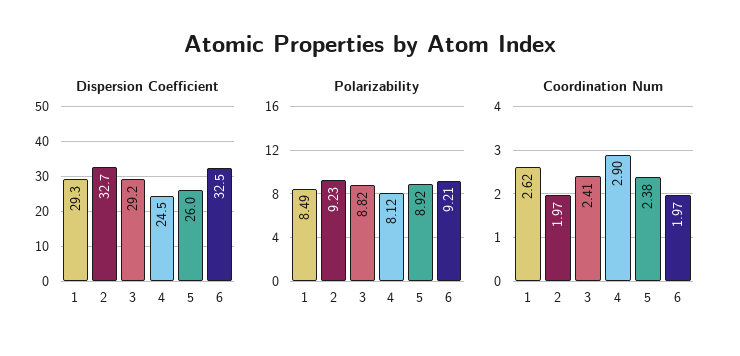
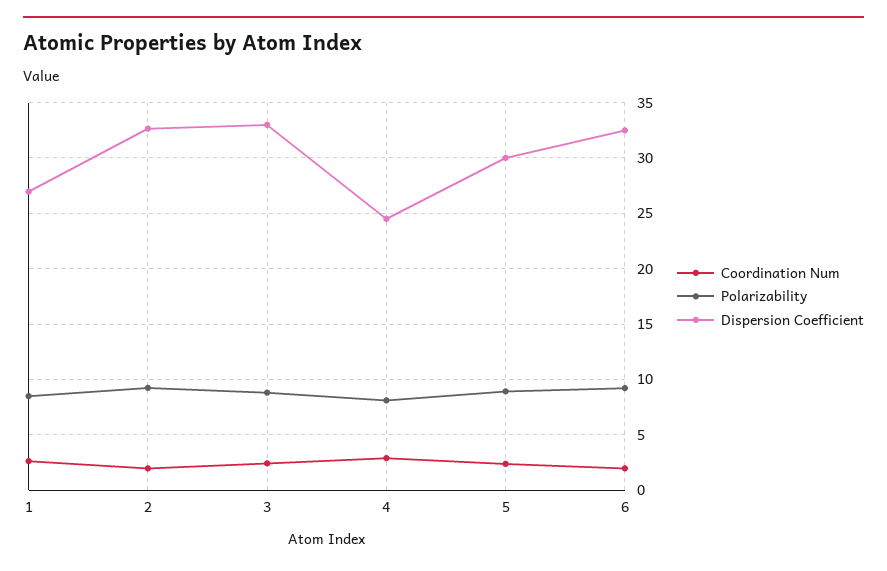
Dispersion Coefficient, 1: 29.3 -> 27
Dispersion Coefficient, 3: 29.2 -> 33
Dispersion Coefficient, 5: 26 -> 30

